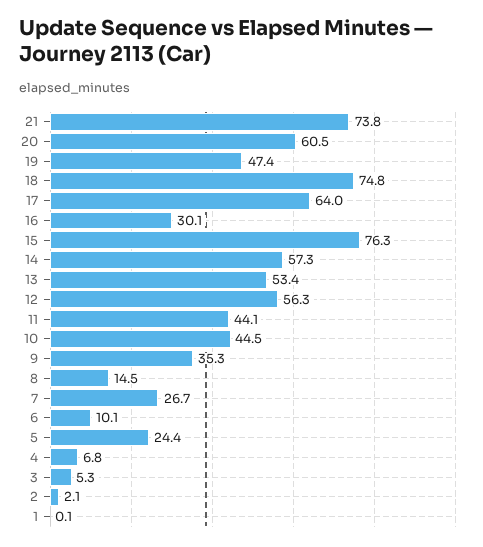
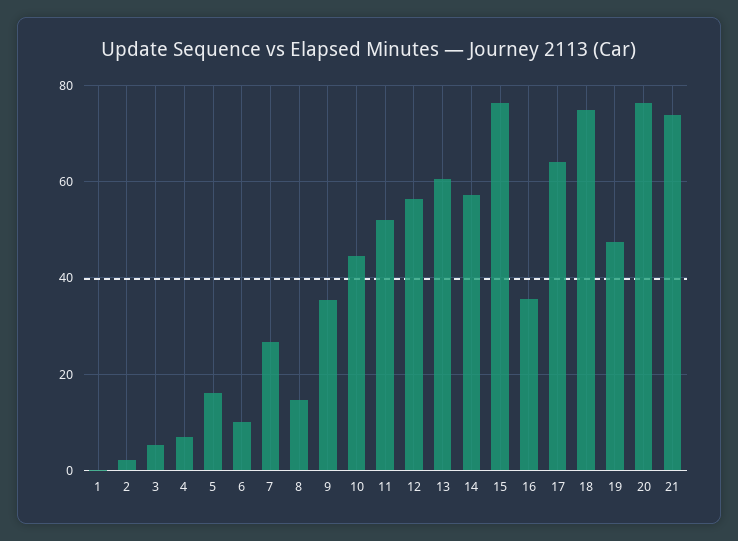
20: 60.5 -> 76
16: 30.1 -> 36
13: 53.4 -> 60
11: 44.1 -> 52
5: 24.4 -> 16

